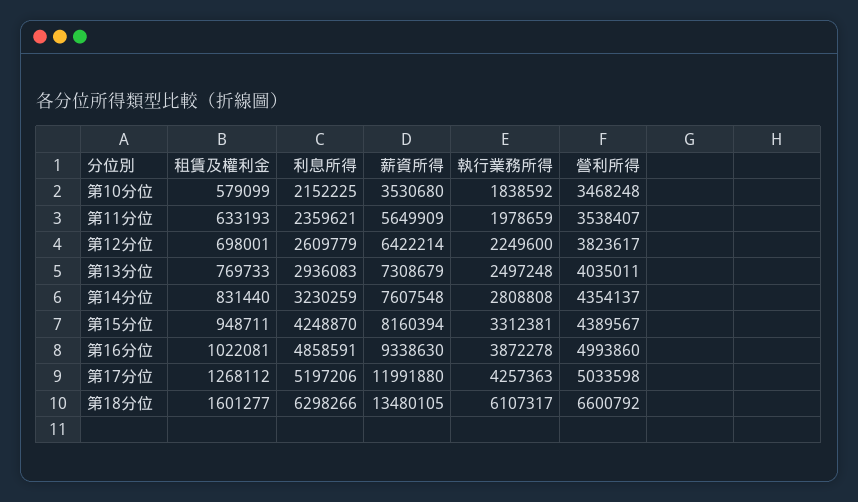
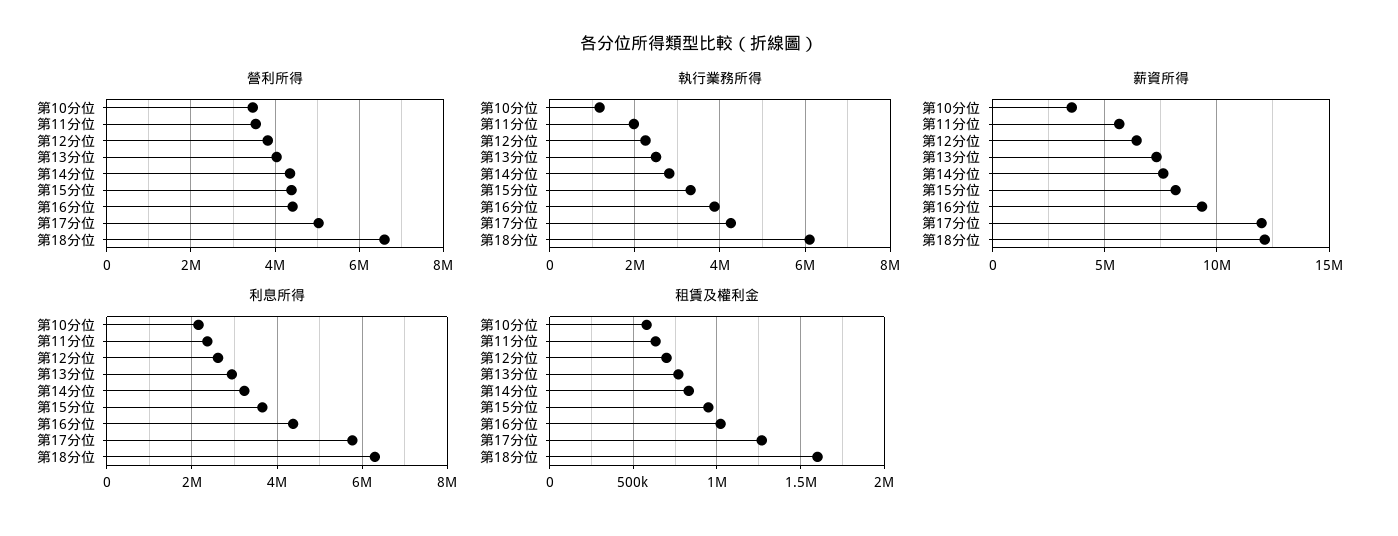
執行業務所得, 第10分位: 1838592 -> 1200000
利息所得, 第15分位: 4248870 -> 3600000
利息所得, 第16分位: 4858591 -> 4400000
營利所得, 第16分位: 4993860 -> 4400000
利息所得, 第17分位: 5197206 -> 5800000
薪資所得, 第18分位: 13480105 -> 12000000

